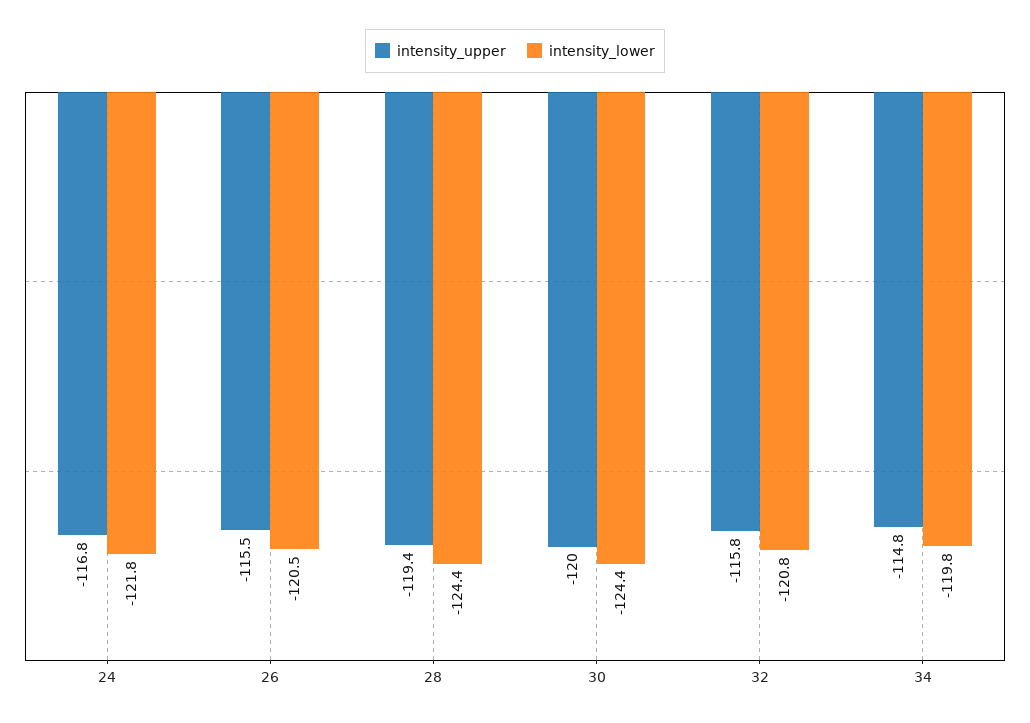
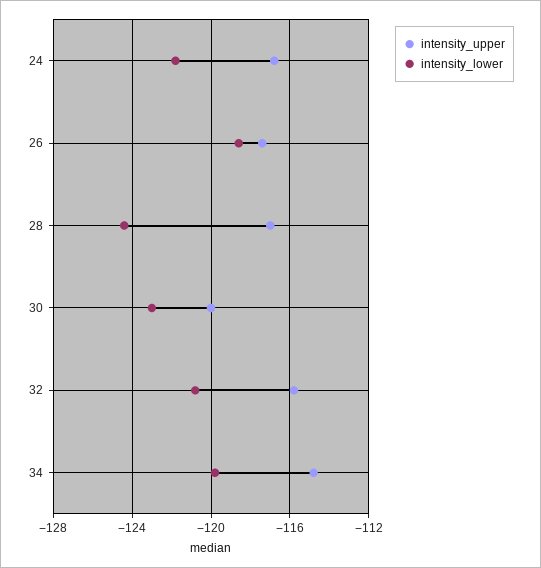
intensity_upper, 26: -115.5 -> -117.5
intensity_lower, 26: -120.5 -> -118.5
intensity_upper, 28: -119.4 -> -117
intensity_lower, 30: -124.4 -> -123

